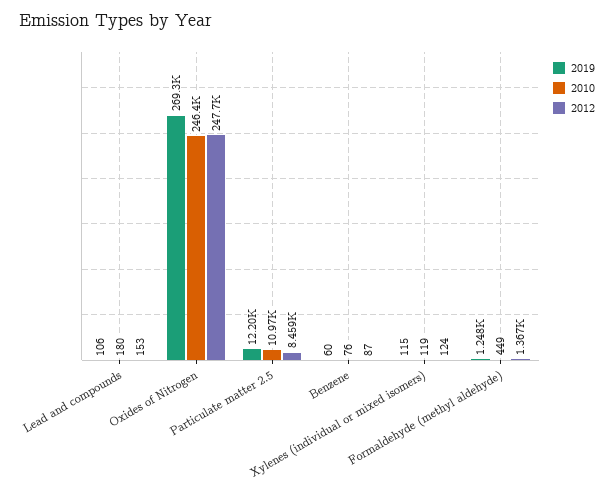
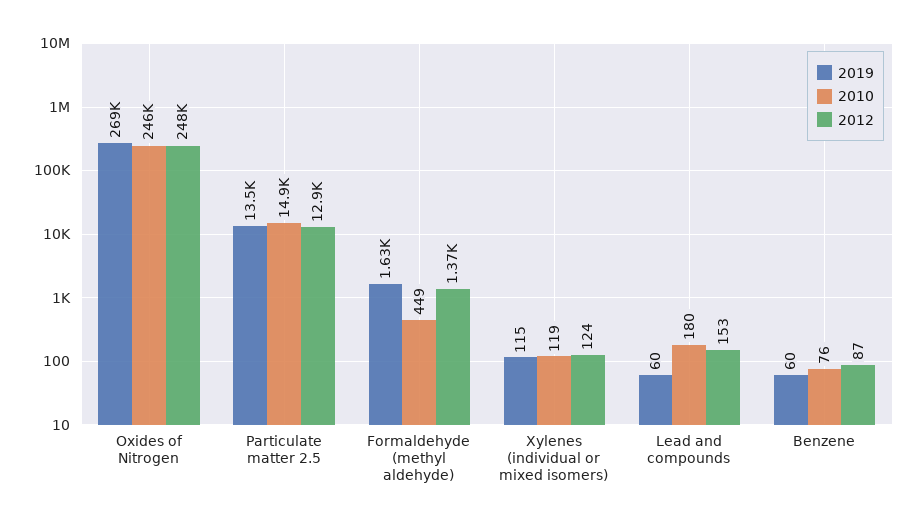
2019, Lead and compounds: 106 -> 60
2019, Particulate matter 2.5: 12200 -> 13500
2010, Particulate matter 2.5: 10970 -> 14900
2012, Particulate matter 2.5: 8459 -> 12900
2019, Formaldehyde (methyl aldehyde): 1248 -> 1630

